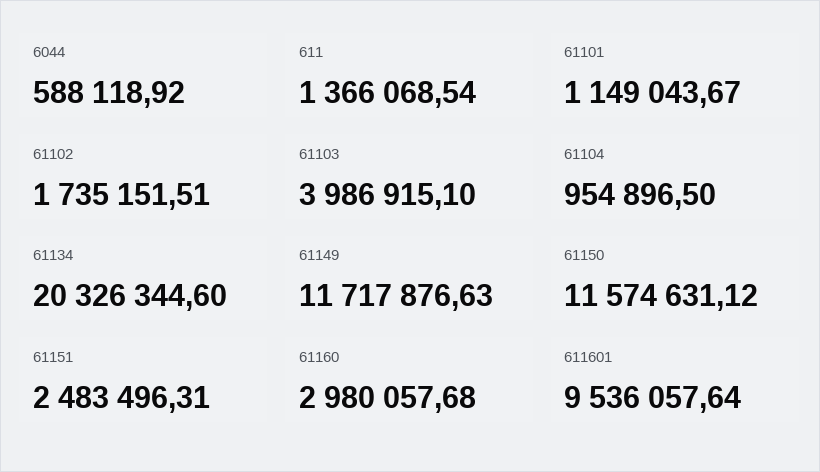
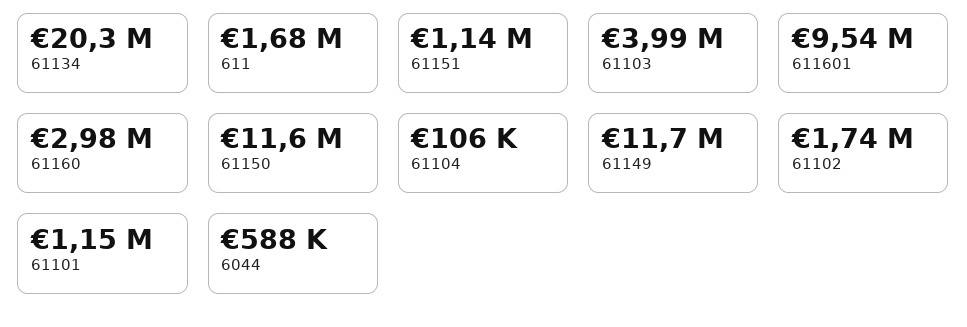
611: 1366068.54 -> 1680000
61104: 954896.5 -> 106000
61151: 2483496.31 -> 1140000

